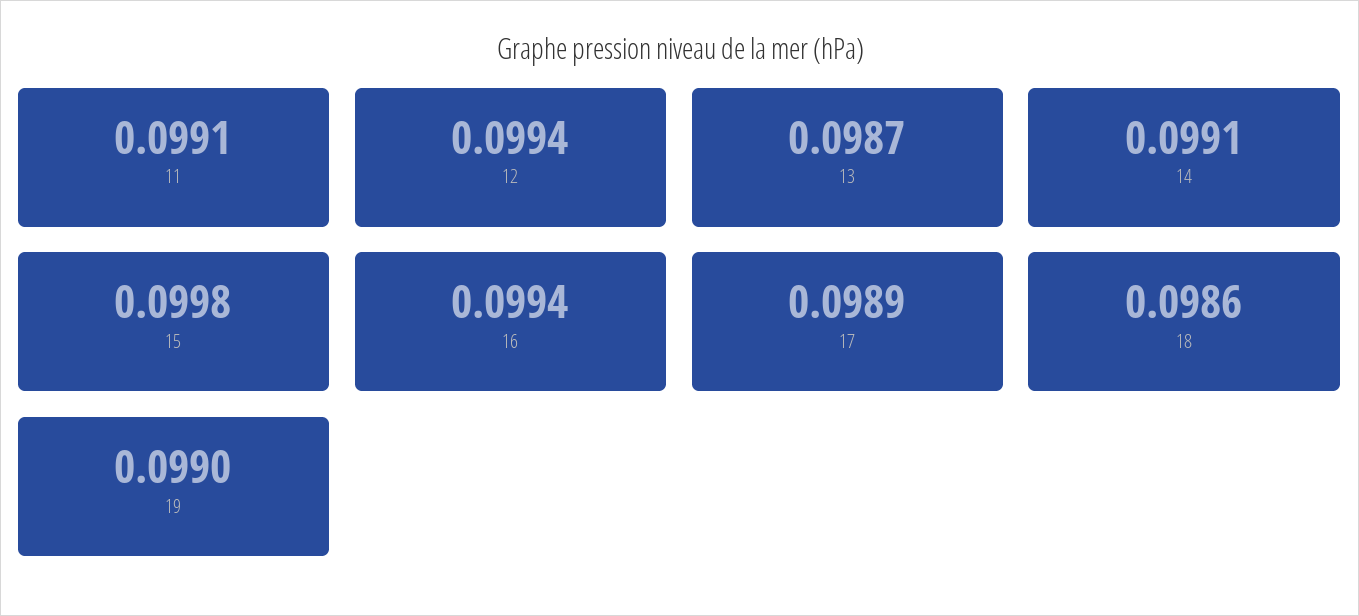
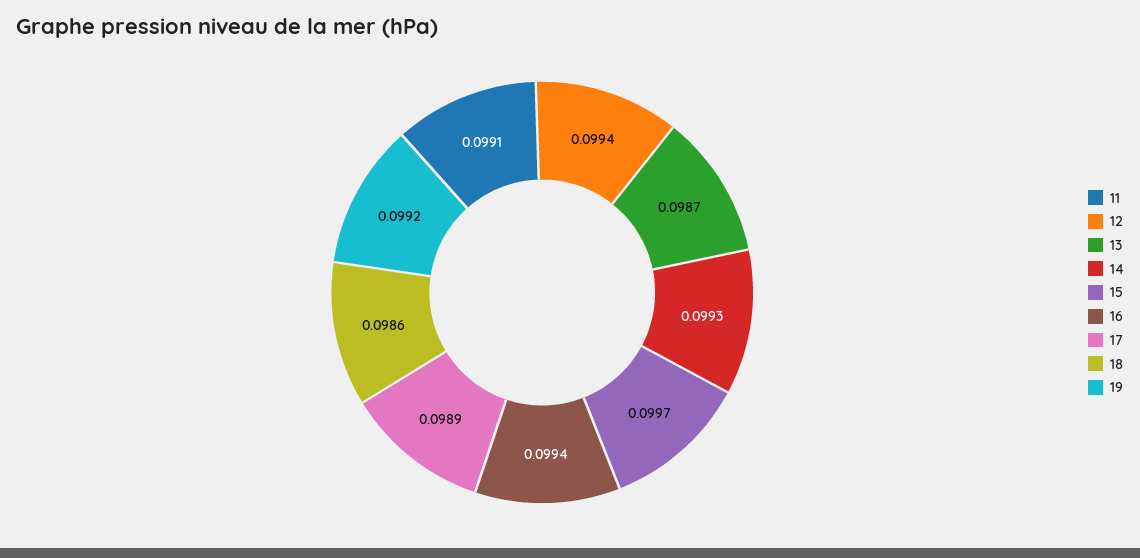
14: 0.0991 -> 0.0993
15: 0.0998 -> 0.0997
19: 0.099 -> 0.0992

